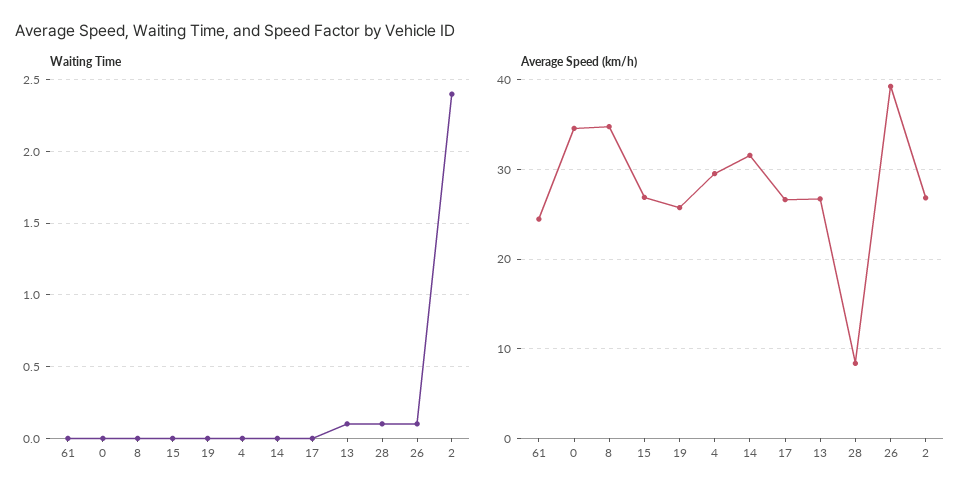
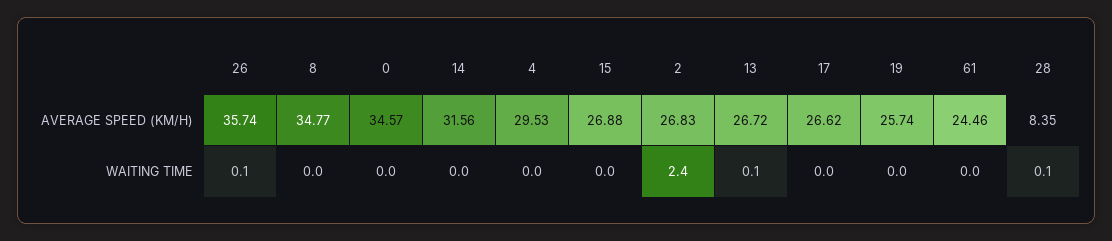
Average Speed (km/h), 26: 39 -> 35.74

